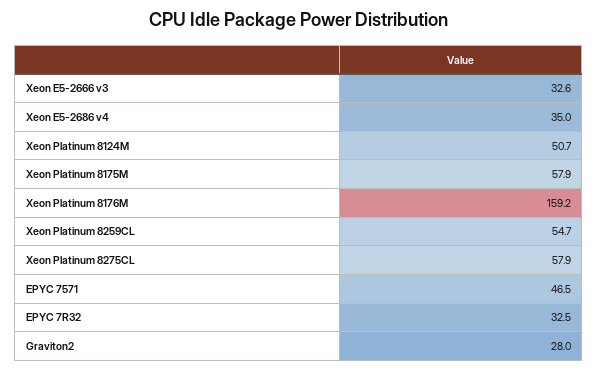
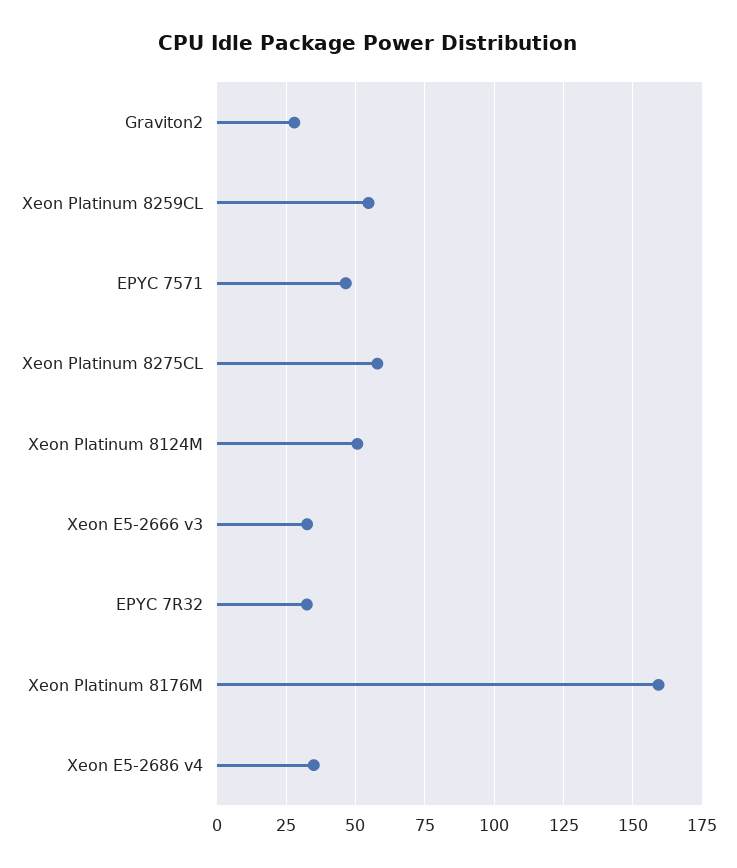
Xeon Platinum 8175M: 57.9 -> none

